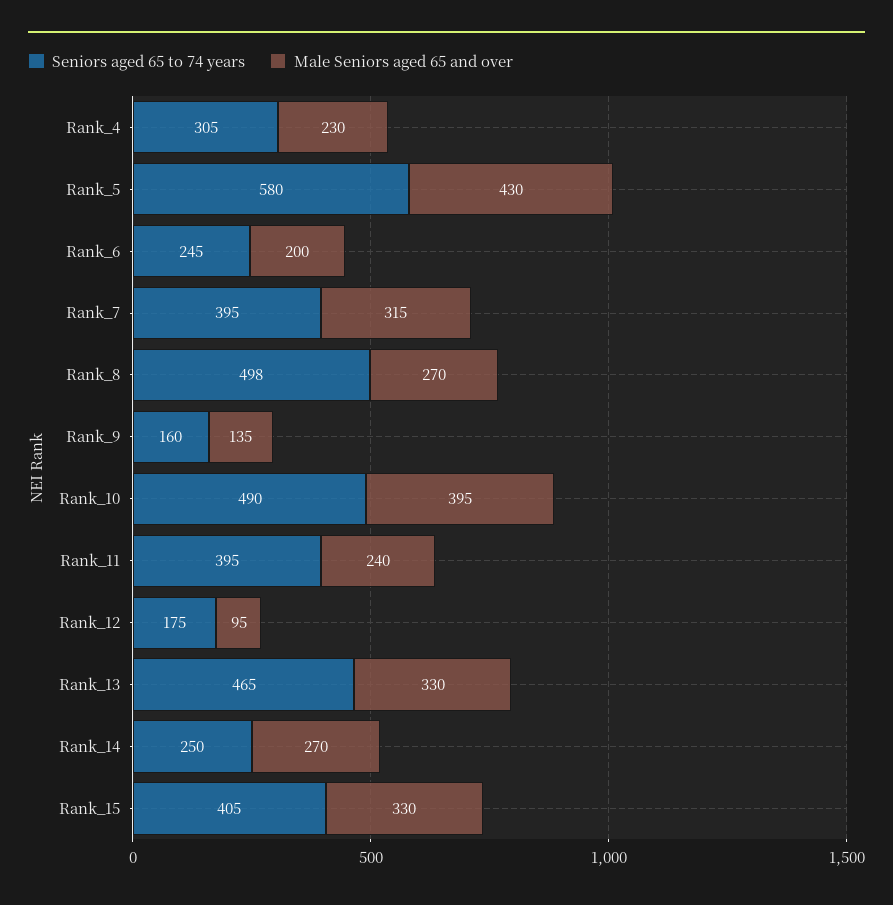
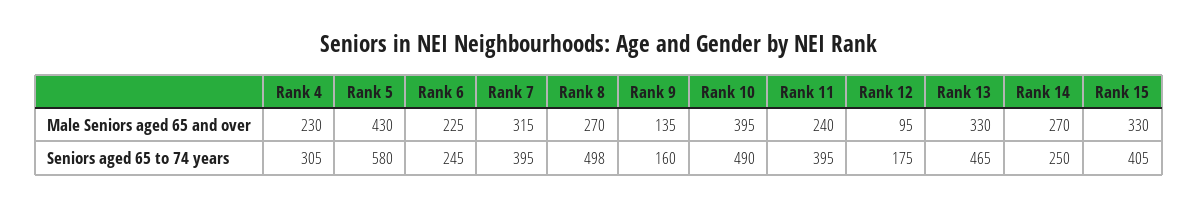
Male Seniors aged 65 and over, Rank_6: 200 -> 225

